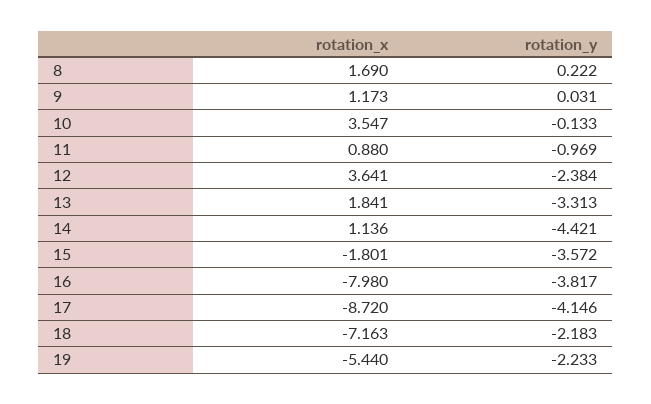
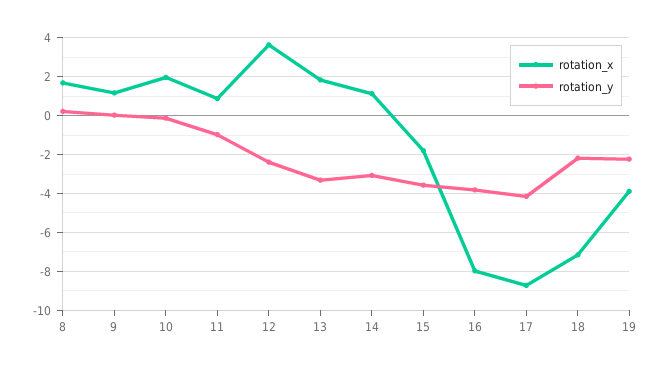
rotation_x, 10: 3.547 -> 2
rotation_y, 14: -4.421 -> -3
rotation_x, 19: -5.44 -> -4

